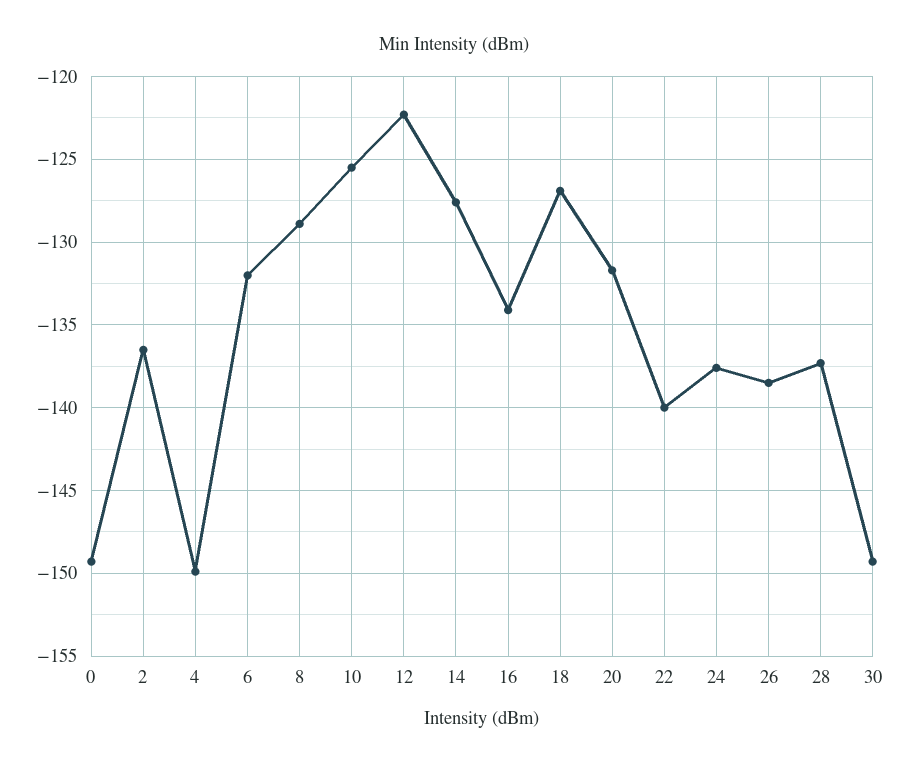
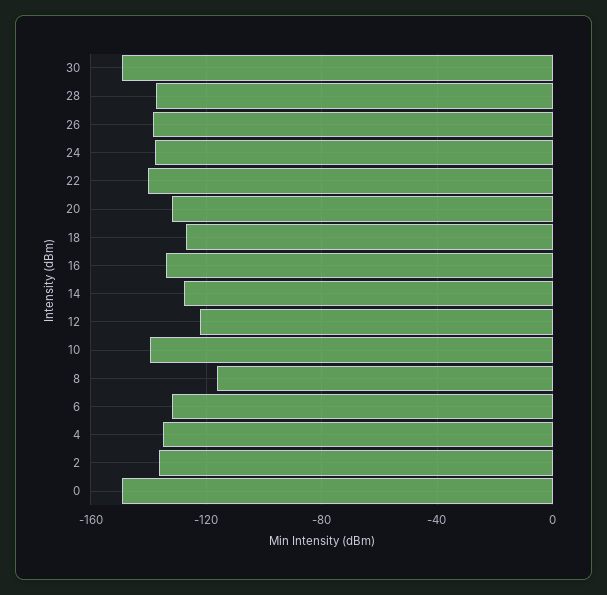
4: -150 -> -135
8: -129 -> -115
10: -125.5 -> -140

